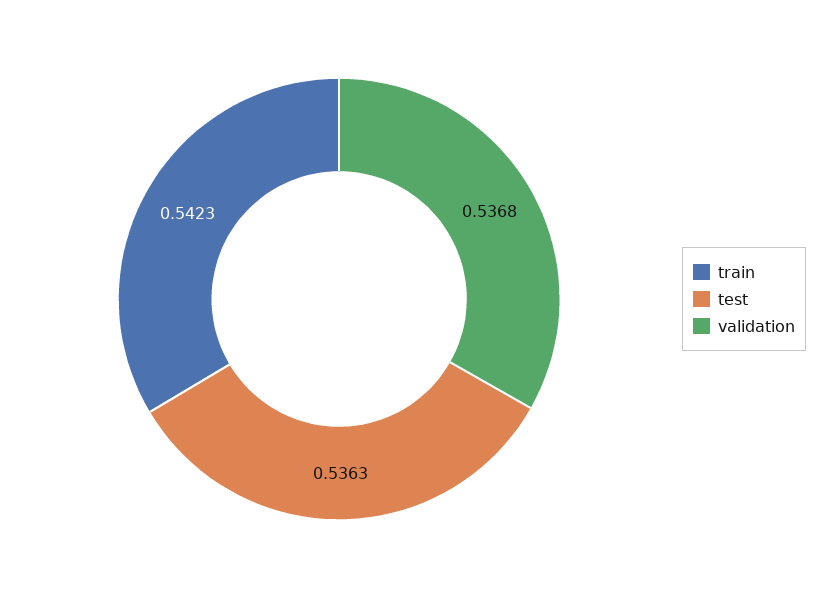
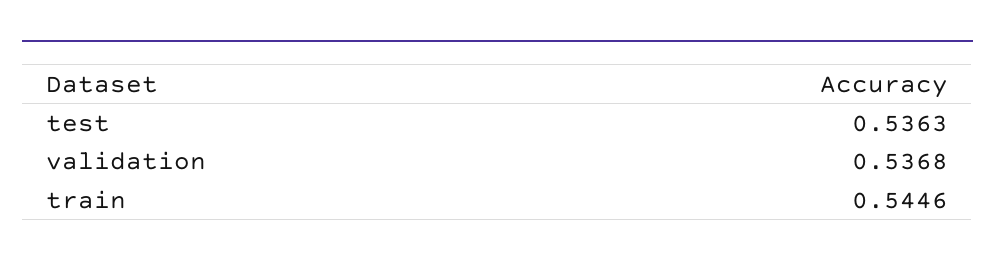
train: 0.5423 -> 0.5446

